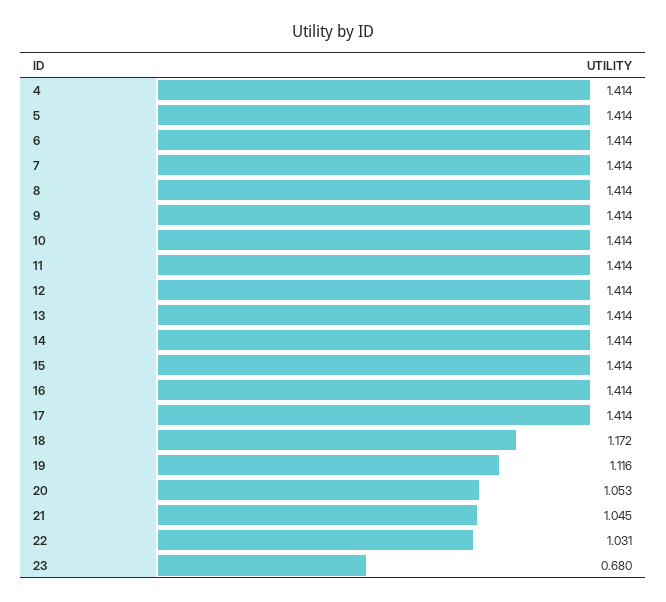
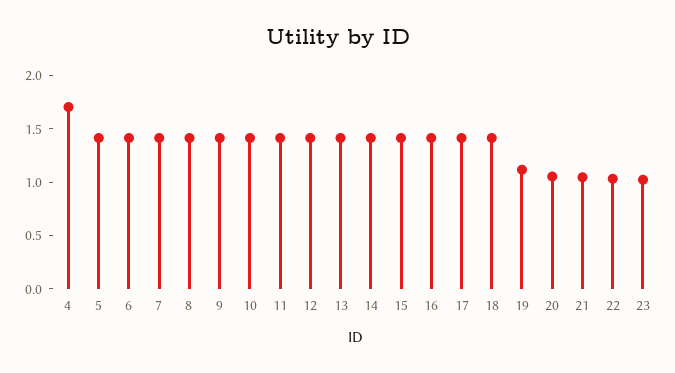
4: 1.414 -> 1.7
18: 1.172 -> 1.4
23: 0.68 -> 1

